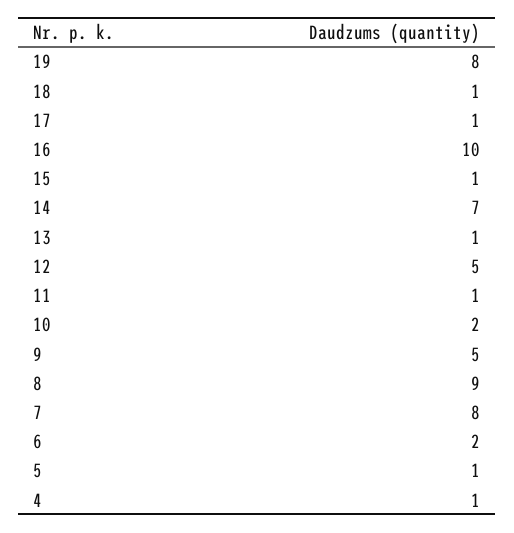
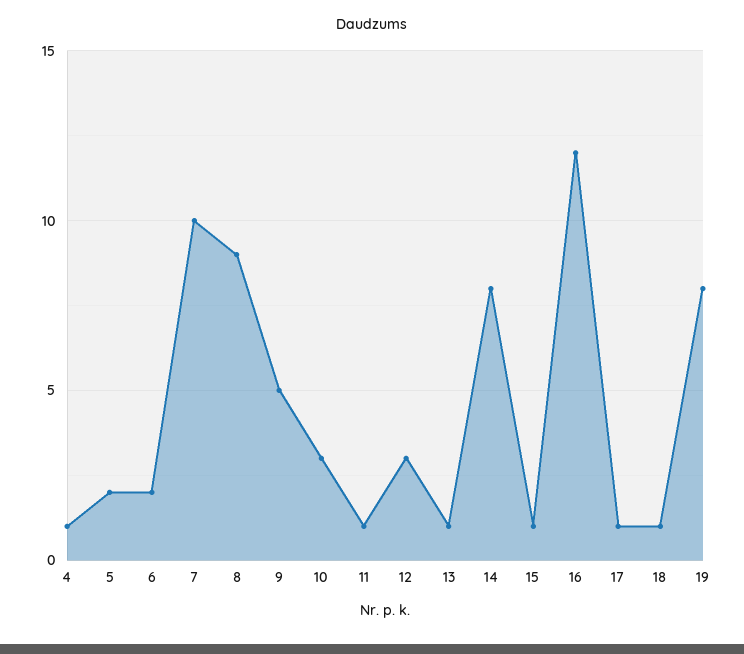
16: 10 -> 12
14: 7 -> 8
12: 5 -> 3
10: 2 -> 3
7: 8 -> 10
5: 1 -> 2

